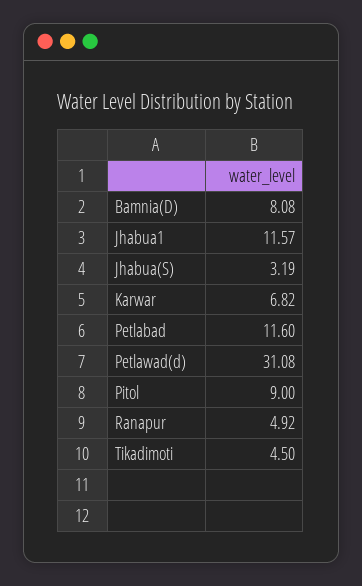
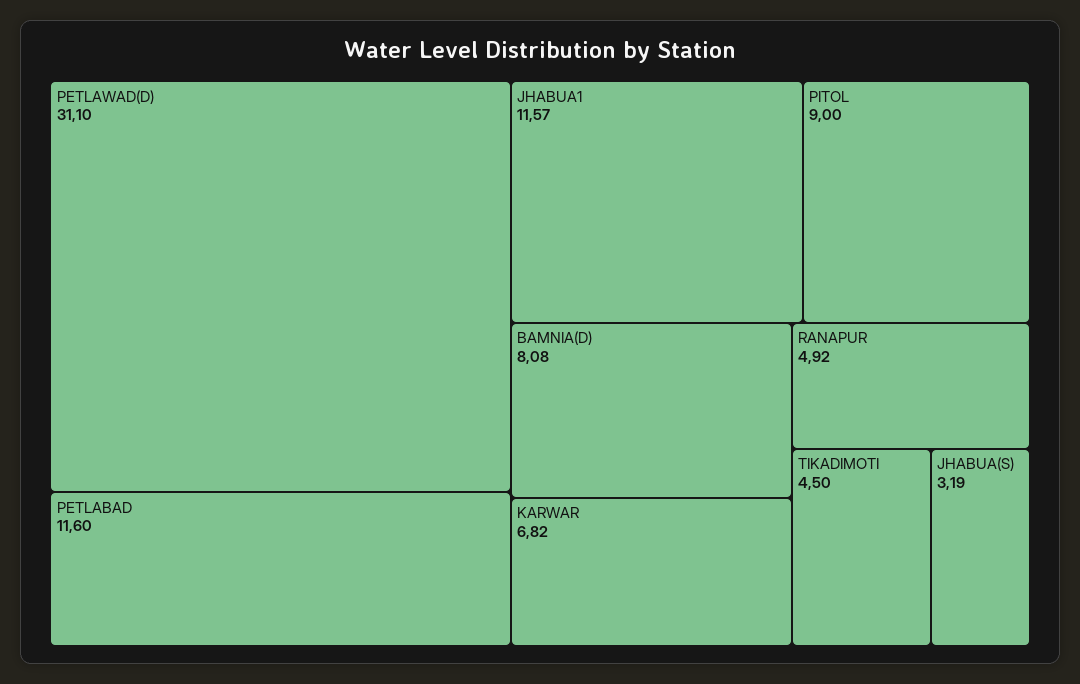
Petlawad(d): 31.08 -> 31.1

